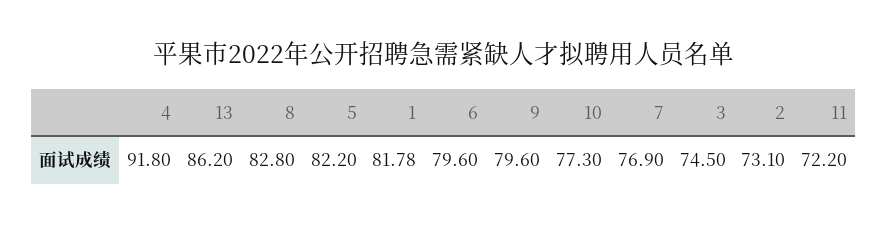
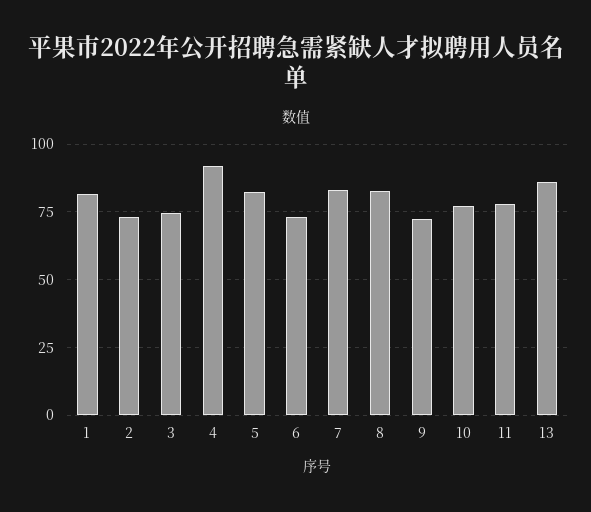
6: 79.6 -> 72.5
9: 79.6 -> 72.5
7: 76.9 -> 82.5
11: 72.2 -> 77.5

